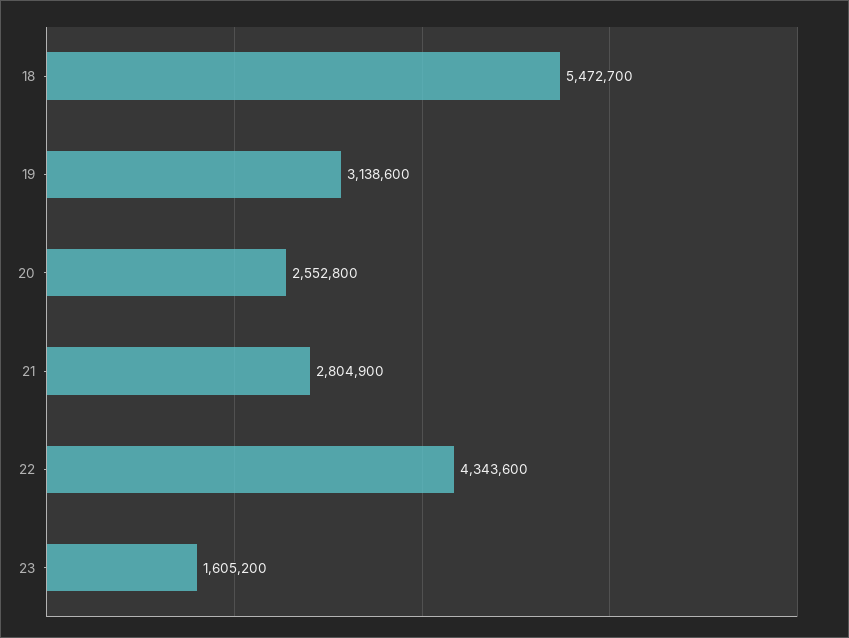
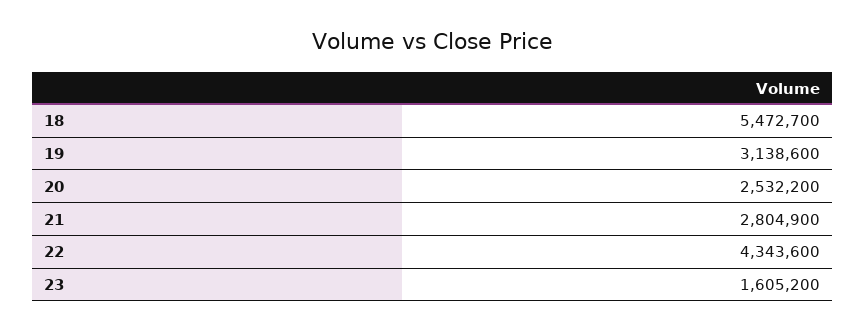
20: 2552800 -> 2532200

